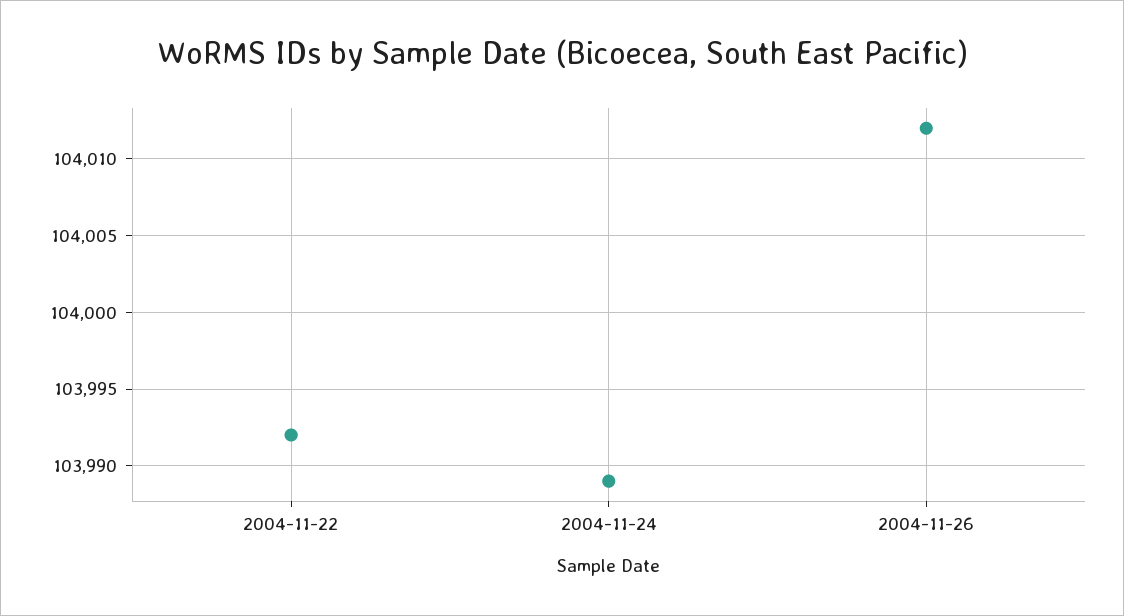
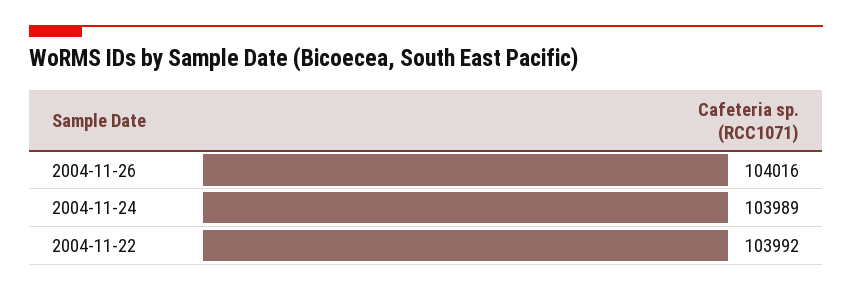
2004-11-26: 104012 -> 104016

